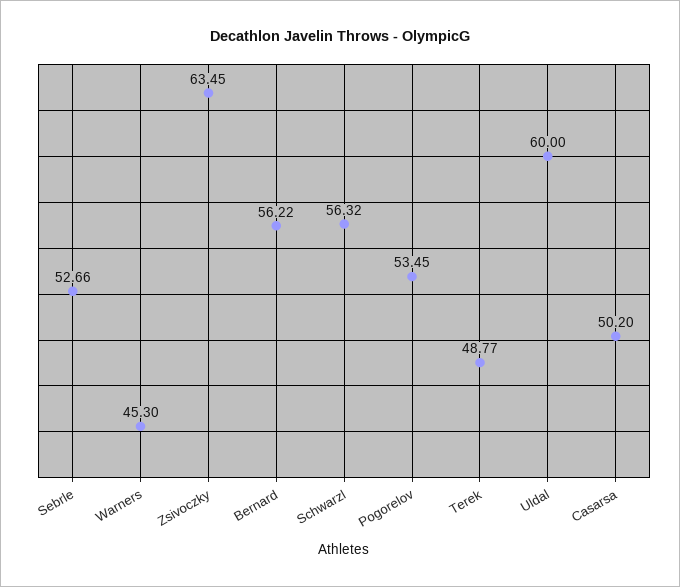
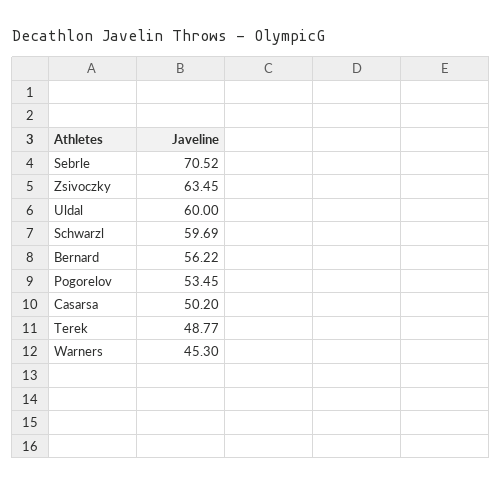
Sebrle: 52.66 -> 70.52
Schwarzl: 56.32 -> 59.69

